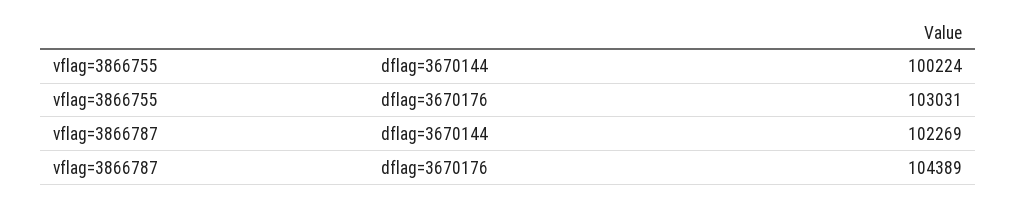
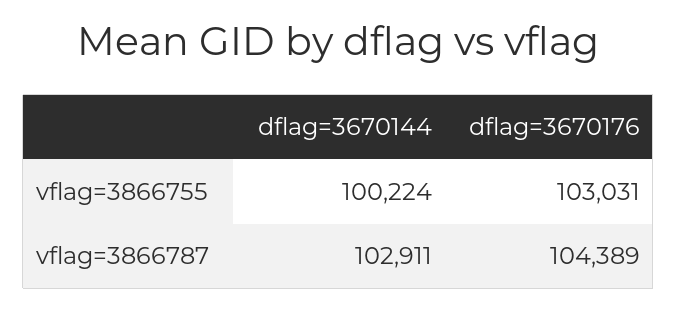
vflag=3866787, dflag=3670144: 102269 -> 102911

